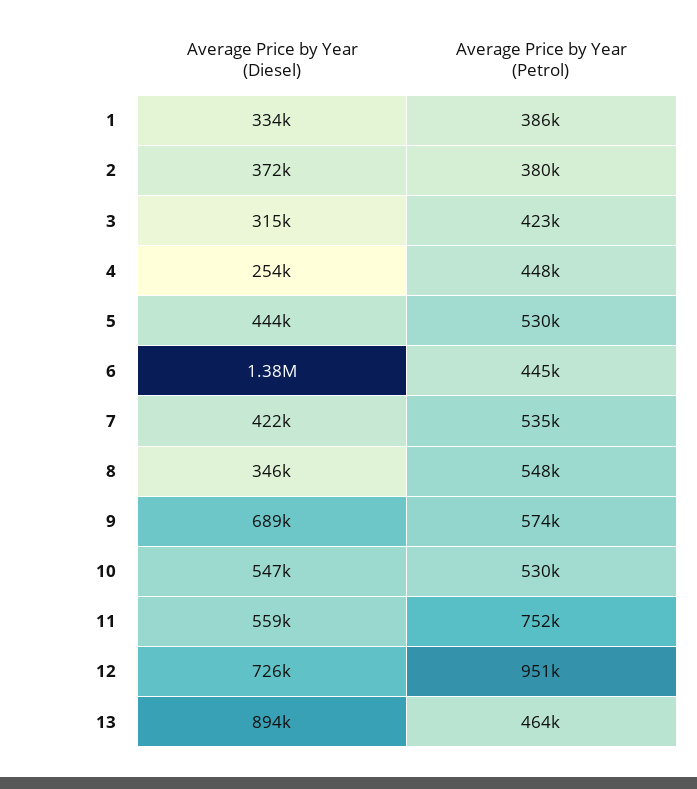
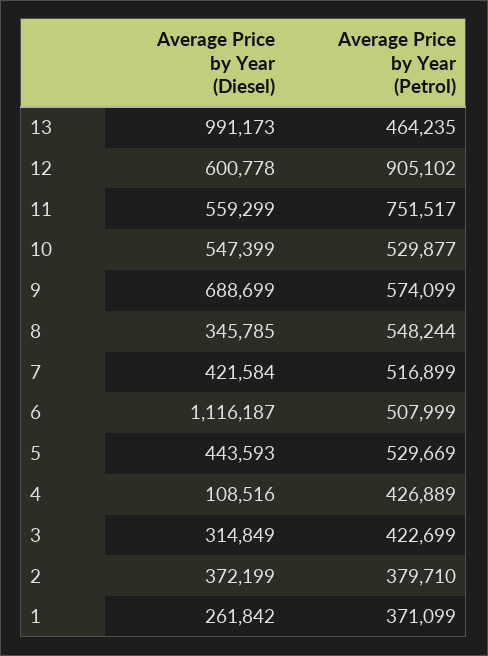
Average Price by Year (Diesel), 1: 334000 -> 261842
Average Price by Year (Petrol), 1: 386000 -> 371099
Average Price by Year (Diesel), 4: 254000 -> 108516
Average Price by Year (Petrol), 4: 448000 -> 426889
Average Price by Year (Diesel), 6: 1380000 -> 1116187
Average Price by Year (Petrol), 6: 445000 -> 507999
Average Price by Year (Petrol), 7: 535000 -> 516899
Average Price by Year (Diesel), 12: 726000 -> 600778
Average Price by Year (Petrol), 12: 951000 -> 905102
Average Price by Year (Diesel), 13: 894000 -> 991173

